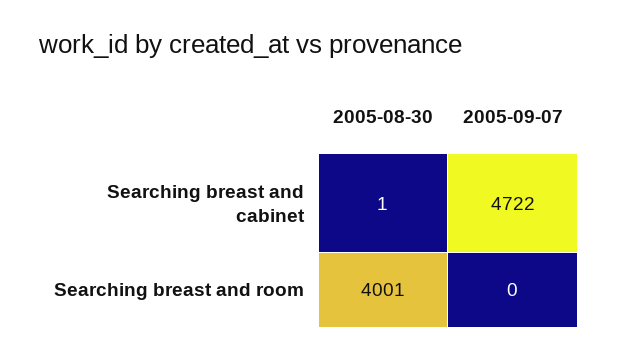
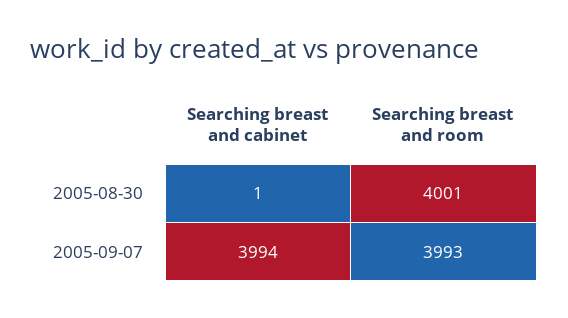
2005-09-07, Searching breast and cabinet: 4722 -> 3994
2005-09-07, Searching breast and room: 0 -> 3993

